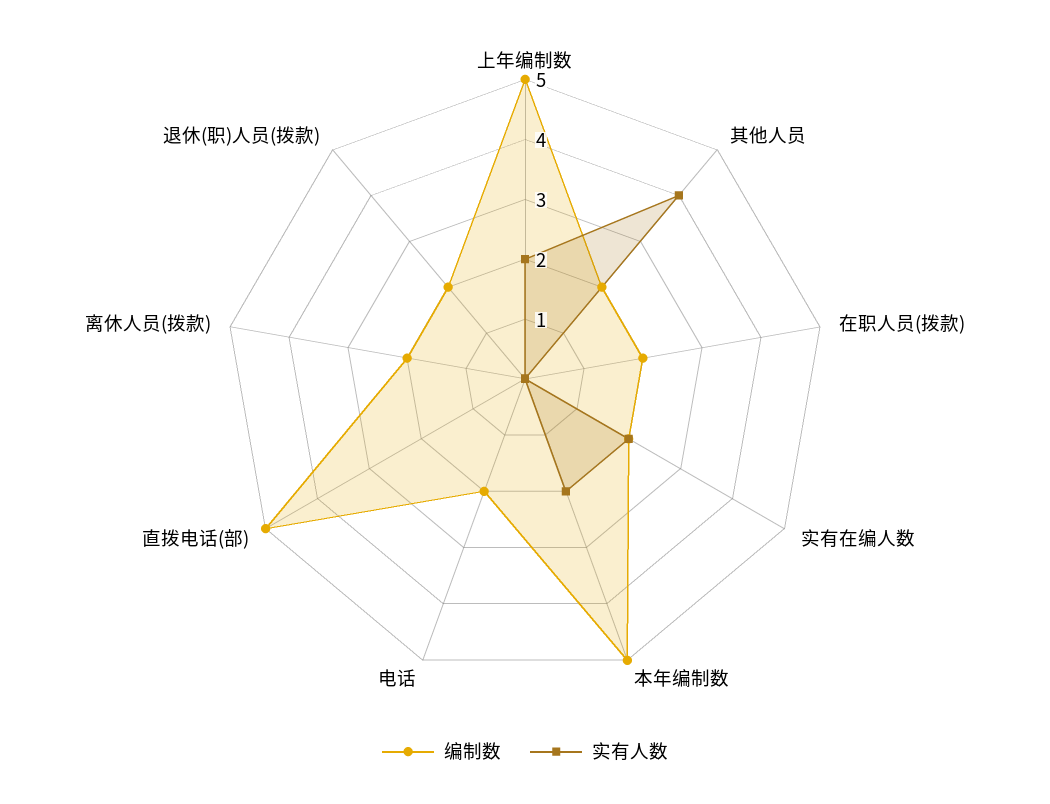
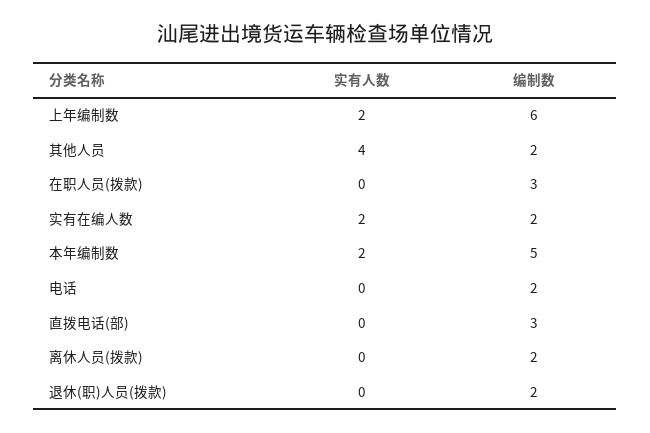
编制数, 上年编制数: 5 -> 6
编制数, 在职人员(拨款): 2 -> 3
编制数, 直拨电话(部): 5 -> 3

